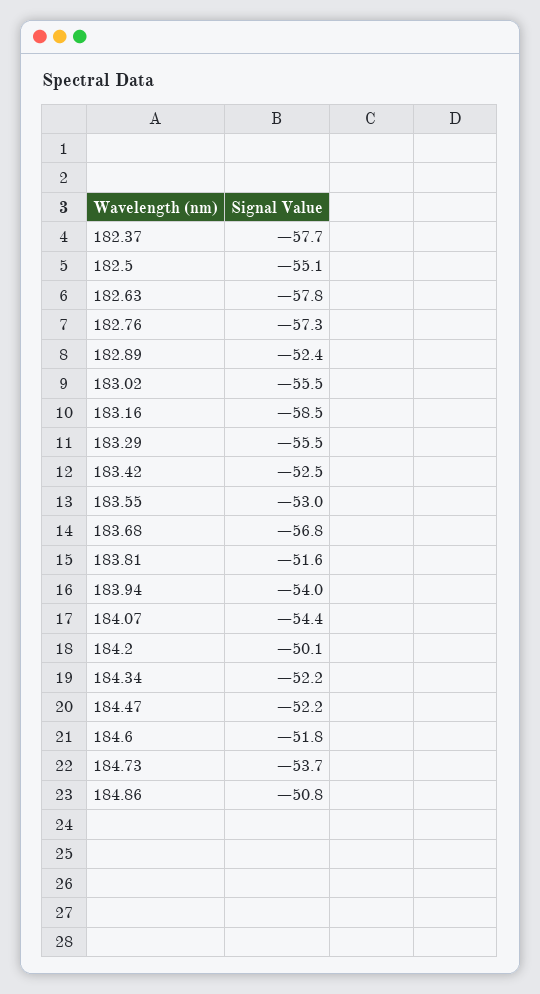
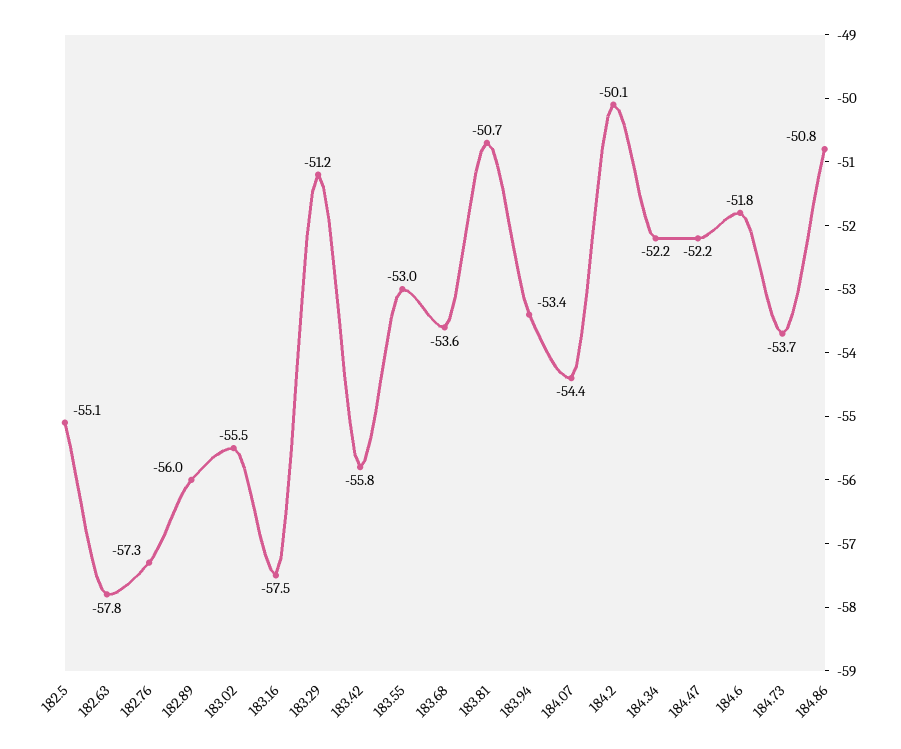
182.37: -57.7 -> none
182.89: -52.4 -> -56
183.16: -58.5 -> -57.5
183.29: -55.5 -> -51.2
183.42: -52.5 -> -55.8
183.68: -56.8 -> -53.6
183.81: -51.6 -> -50.7
183.94: -54 -> -53.4

